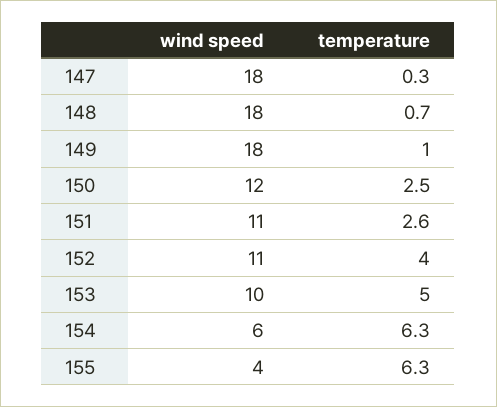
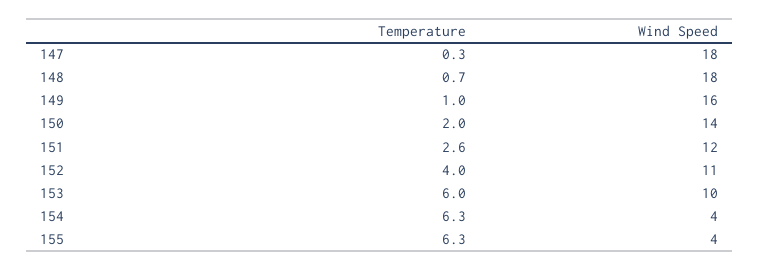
wind speed, 149: 18 -> 16
wind speed, 150: 12 -> 14
temperature, 150: 2.5 -> 2
wind speed, 151: 11 -> 12
temperature, 153: 5 -> 6
wind speed, 154: 6 -> 4

